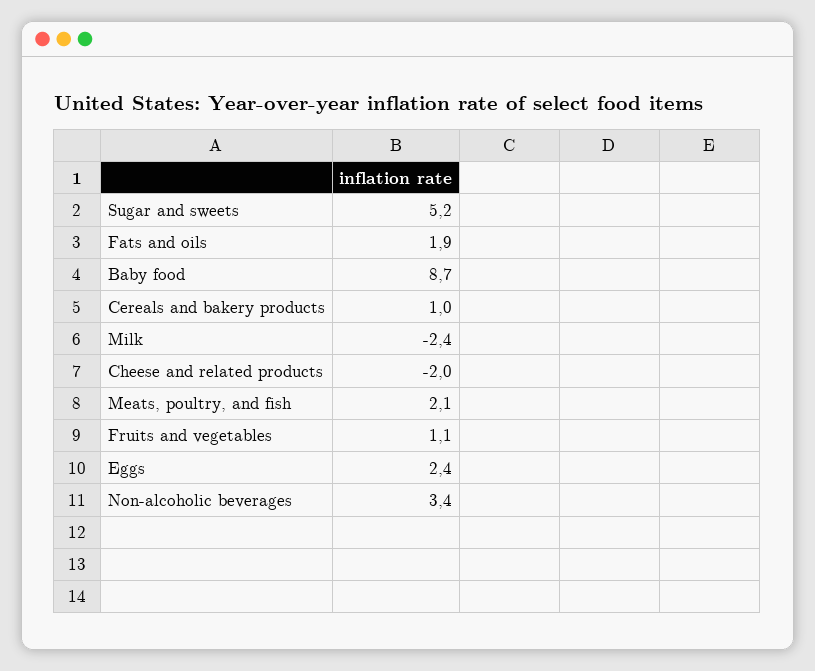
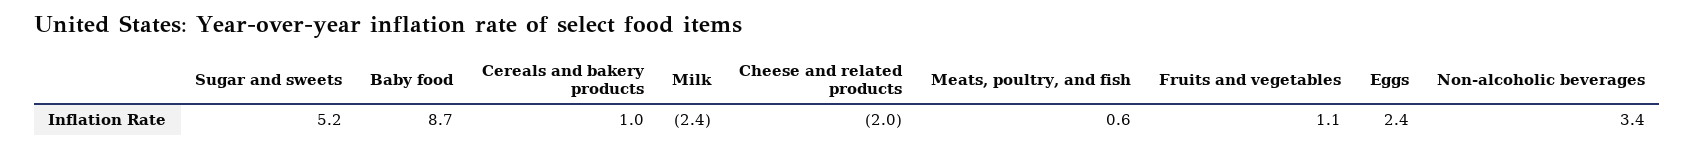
Fats and oils: 1.9 -> none
Meats, poultry, and fish: 2.1 -> 0.6

